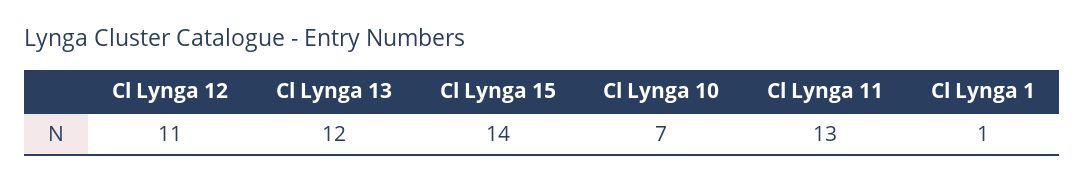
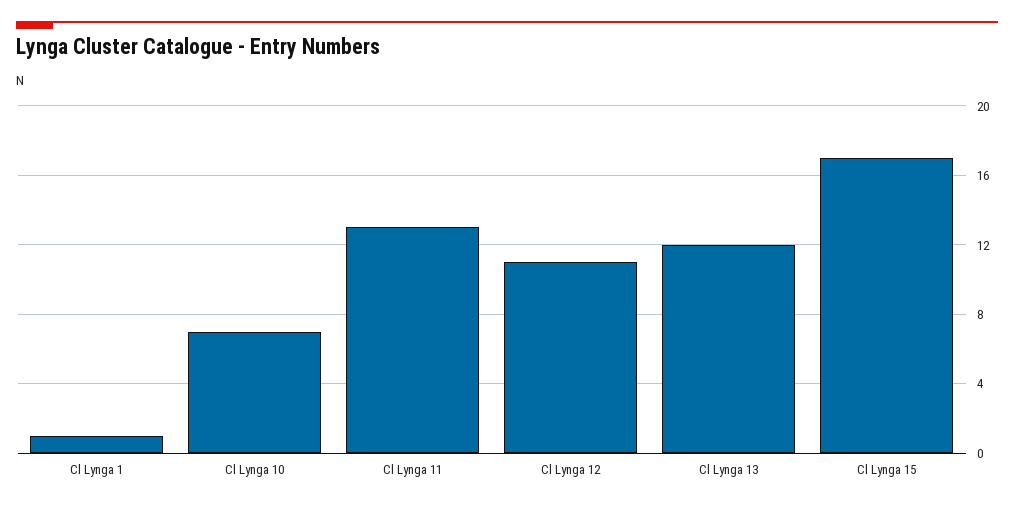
Cl Lynga 15: 14 -> 17

